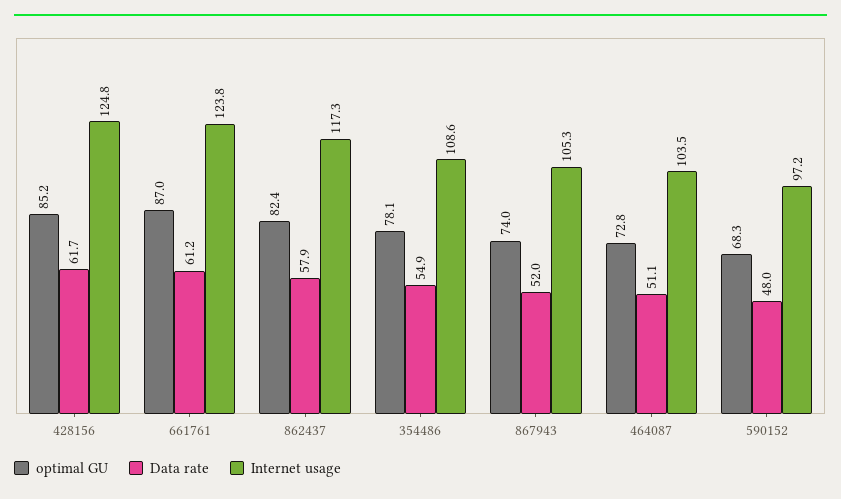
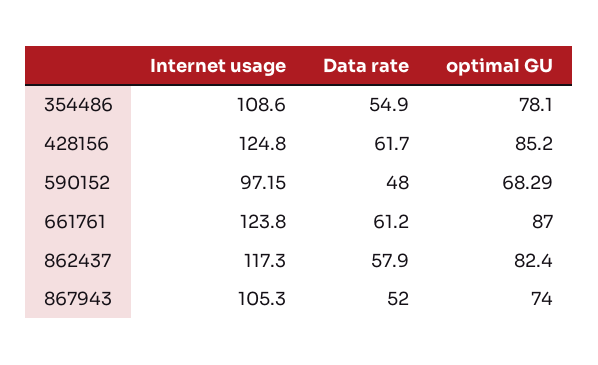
optimal GU, 464087: 72.8 -> none
Data rate, 464087: 51.1 -> none
Internet usage, 464087: 103.5 -> none

